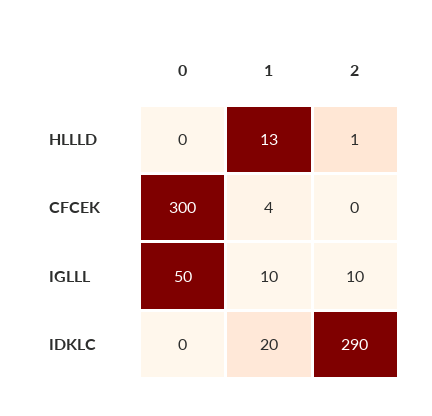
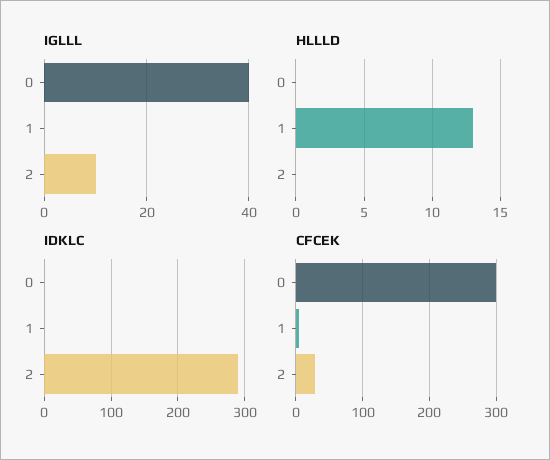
HLLLD, 2: 1 -> 0
CFCEK, 2: 0 -> 30
IGLLL, 0: 50 -> 40
IGLLL, 1: 10 -> 0
IDKLC, 1: 20 -> 0

